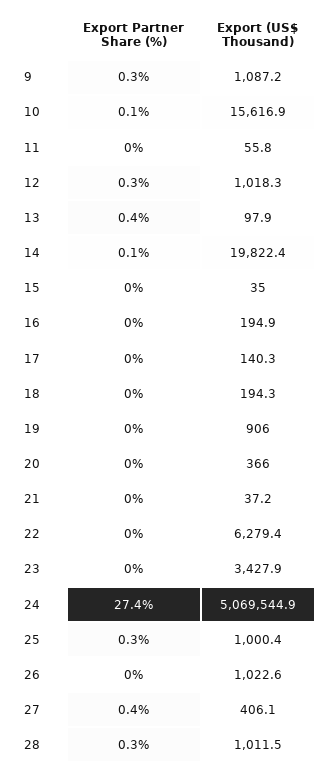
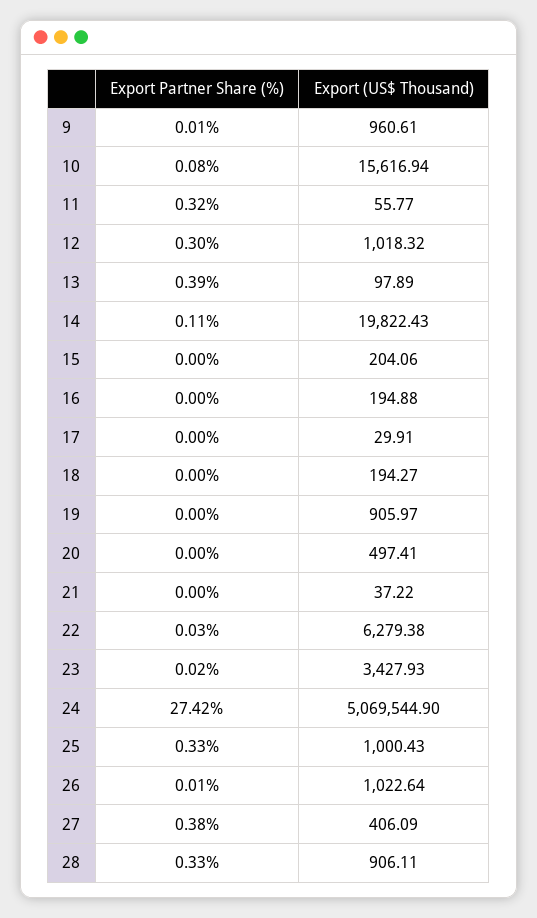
Export Partner Share (%), 9: 0.3 -> 0.01
Export (US$ Thousand), 9: 1087.2 -> 960.61
Export Partner Share (%), 11: 0 -> 0.32
Export (US$ Thousand), 15: 35 -> 204.06
Export (US$ Thousand), 17: 140.3 -> 29.91
Export (US$ Thousand), 20: 366 -> 497.41
Export (US$ Thousand), 28: 1011.5 -> 906.11

